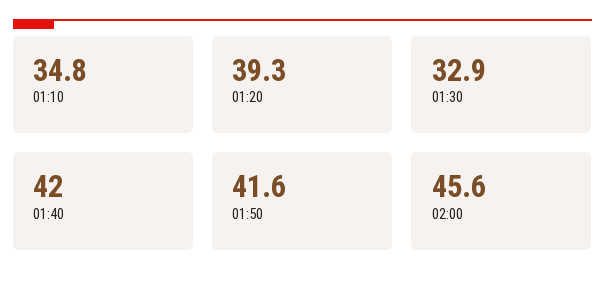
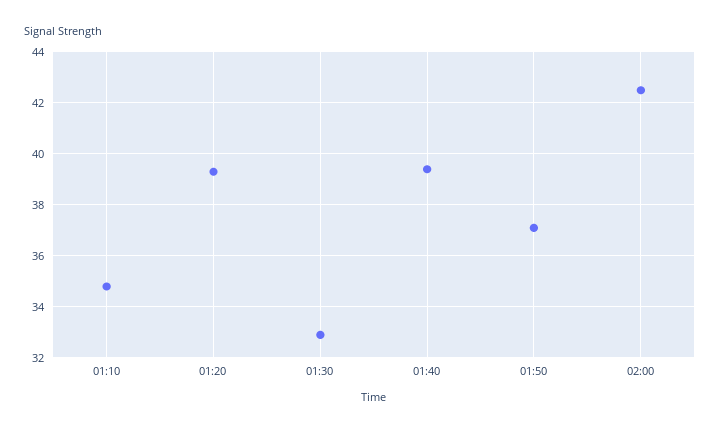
01:40: 42 -> 39.5
01:50: 41.6 -> 37
02:00: 45.6 -> 42.5

